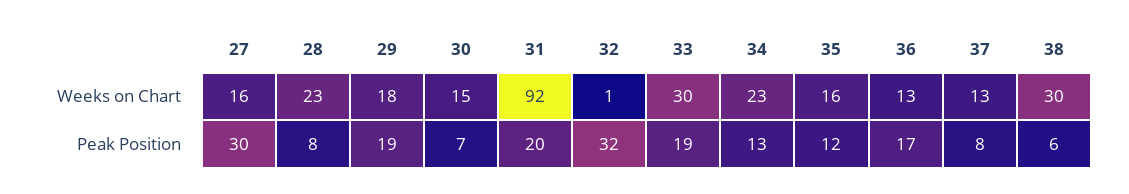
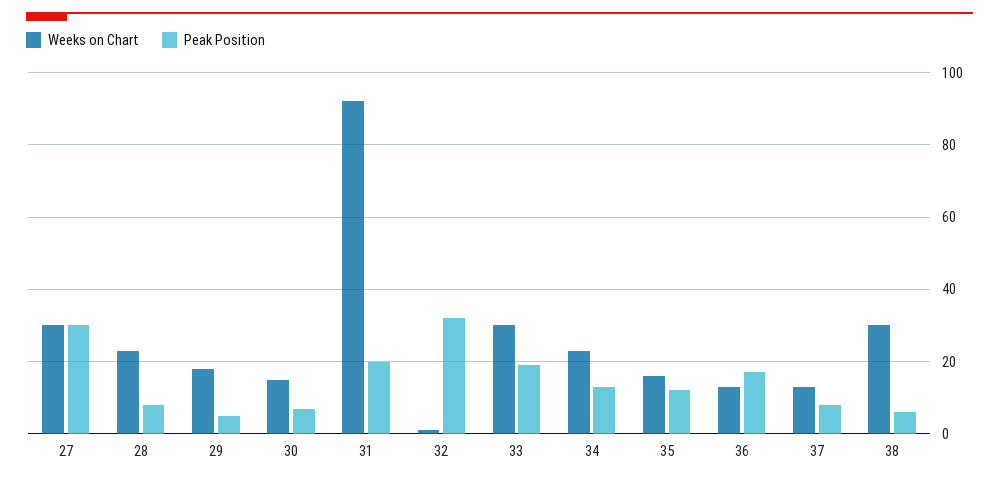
Weeks on Chart, 27: 16 -> 30
Peak Position, 29: 19 -> 5

